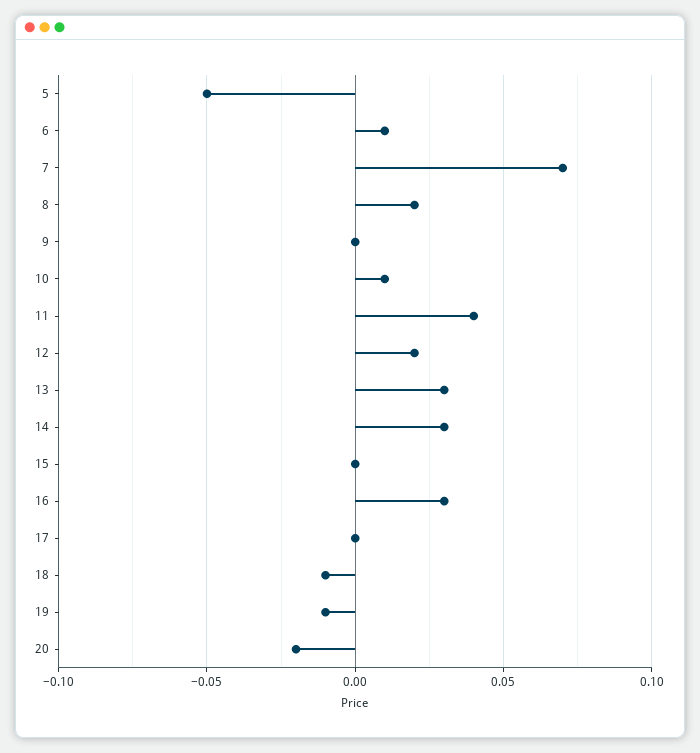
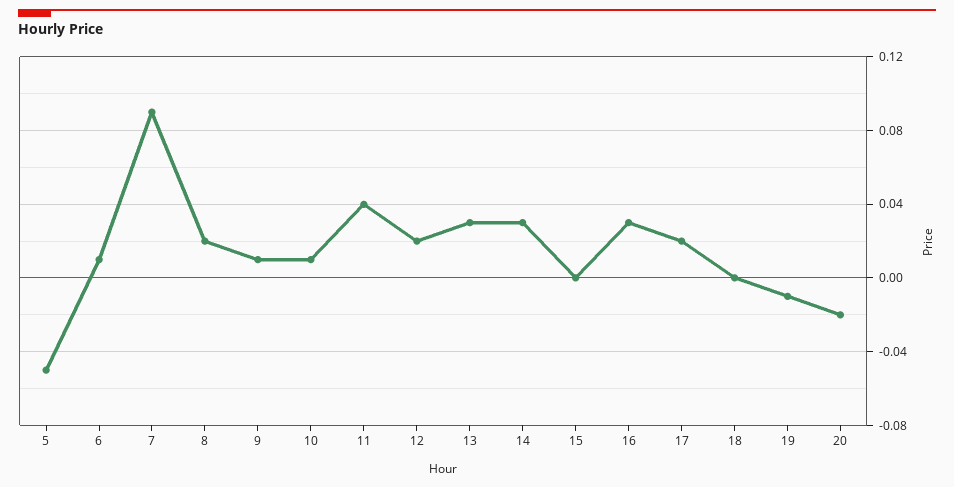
7: 0.07 -> 0.09
9: 0 -> 0.01
17: 0 -> 0.02
18: -0.01 -> 0

